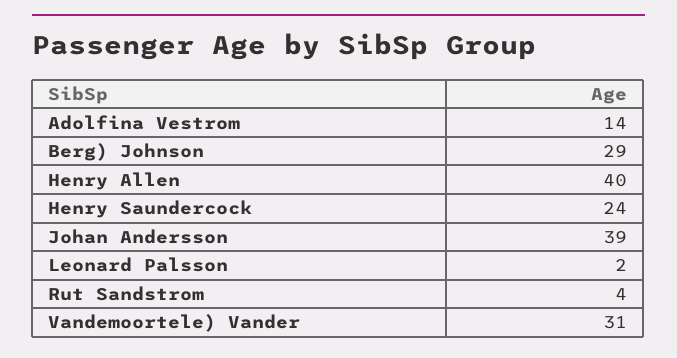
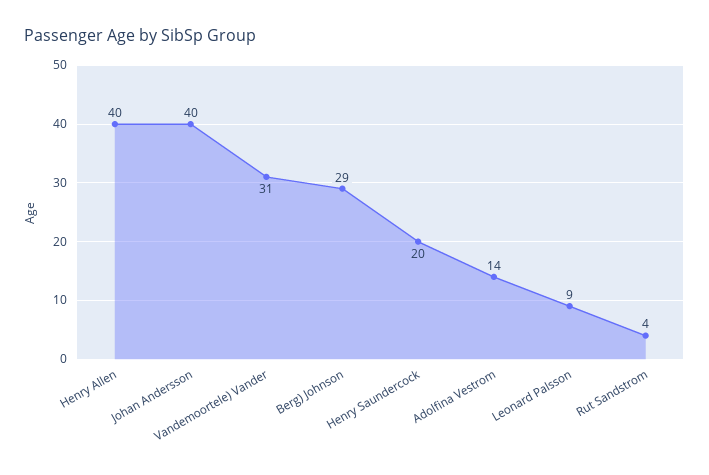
Henry Saundercock: 24 -> 20
Johan Andersson: 39 -> 40
Leonard Palsson: 2 -> 9

